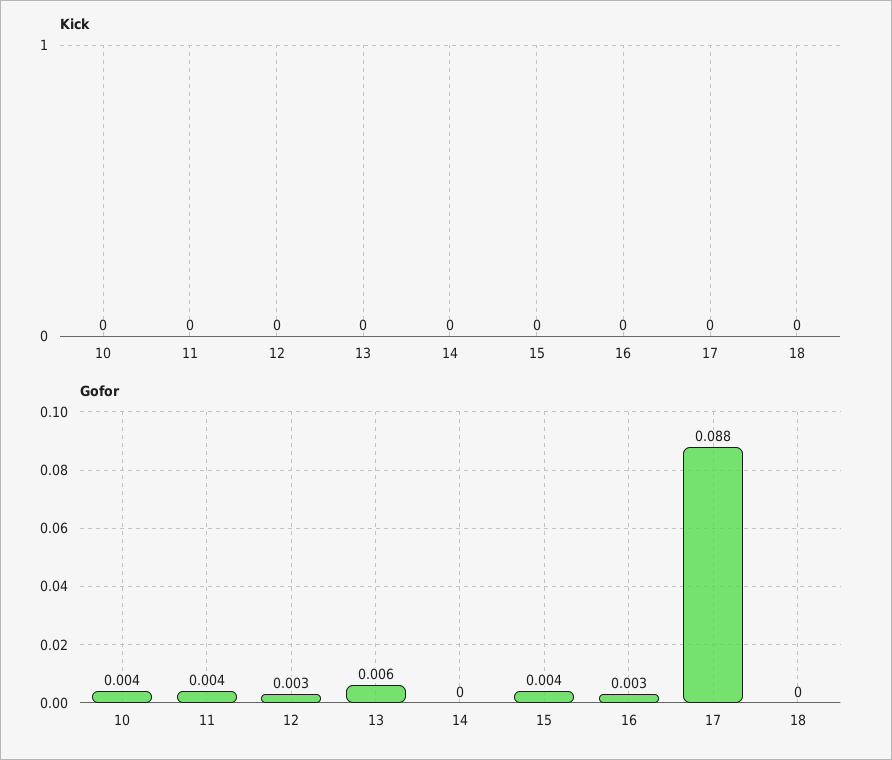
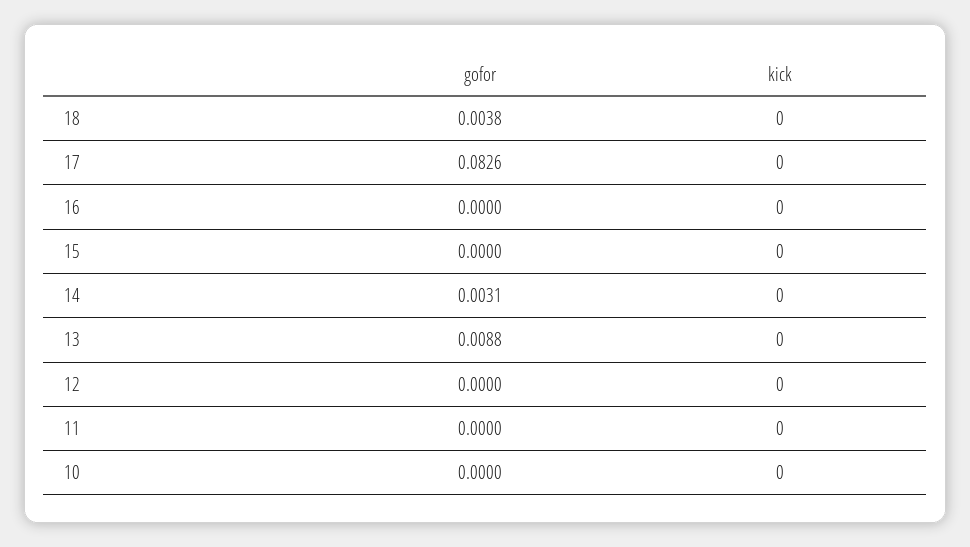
Gofor, 10: 0.004 -> 0
Gofor, 11: 0.004 -> 0
Gofor, 12: 0.003 -> 0
Gofor, 13: 0.006 -> 0.0088
Gofor, 14: 0 -> 0.0031
Gofor, 15: 0.004 -> 0
Gofor, 16: 0.003 -> 0
Gofor, 17: 0.088 -> 0.0826
Gofor, 18: 0 -> 0.0038

